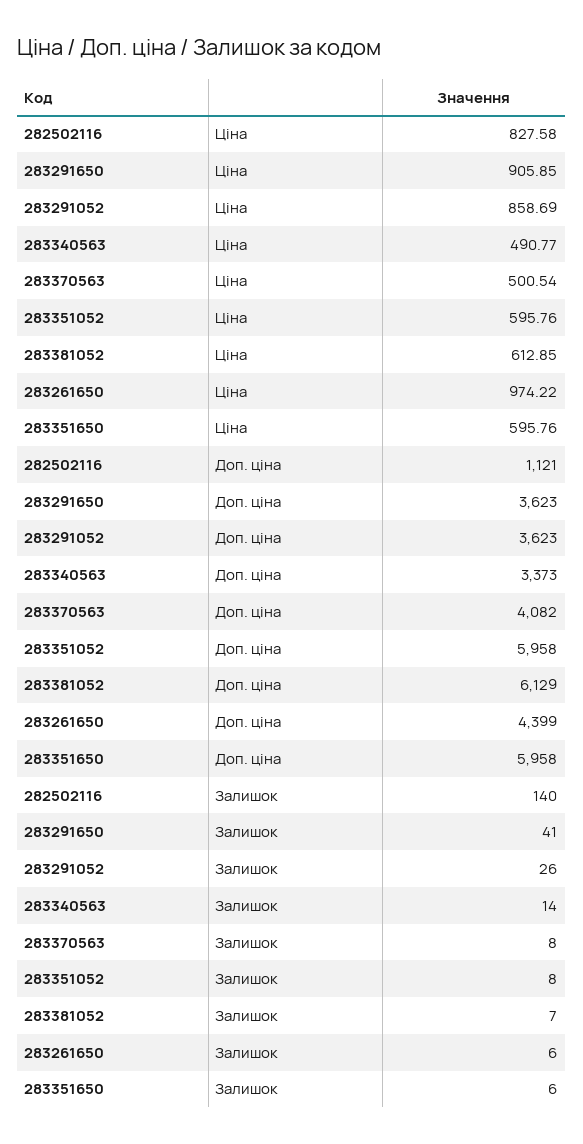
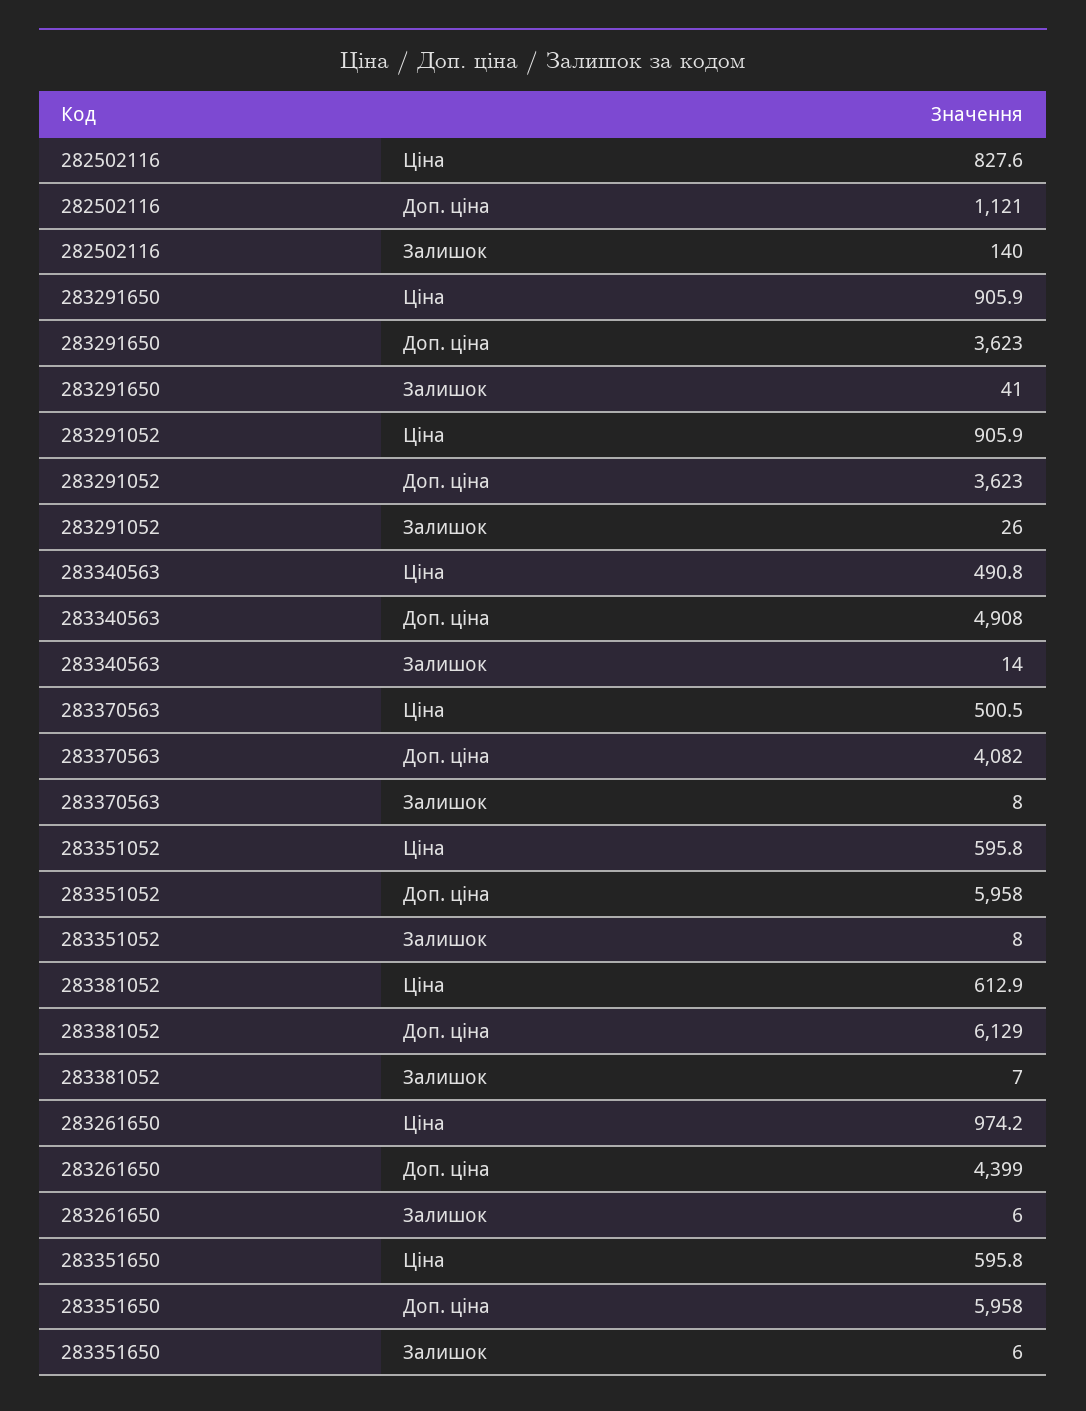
283291052, Ціна: 858.69 -> 905.9
283340563, Доп. ціна: 3373 -> 4908

